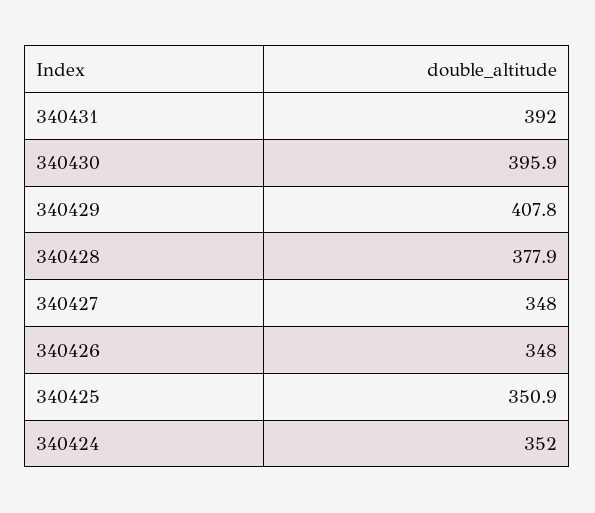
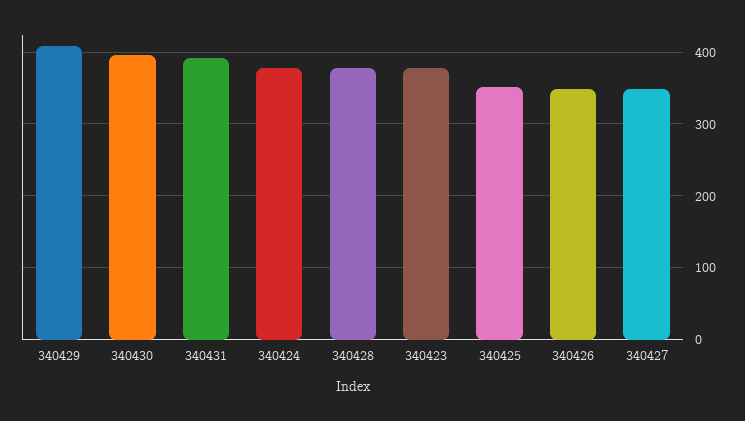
340424: 352 -> 380
340423: none -> 380

